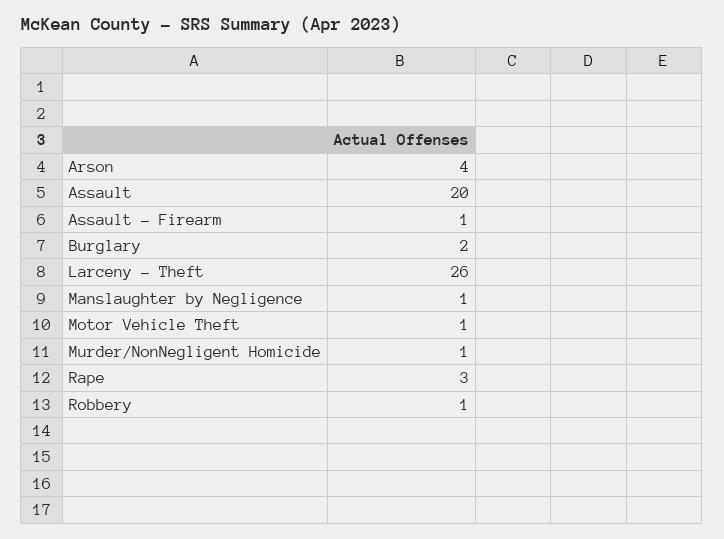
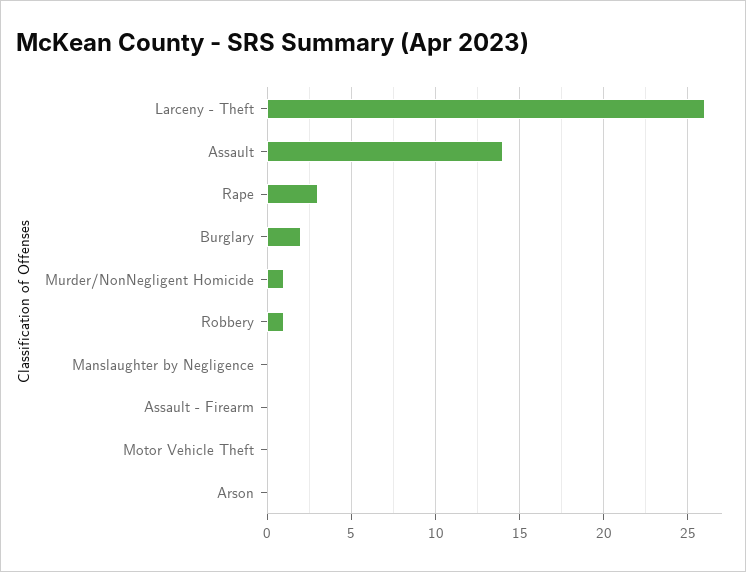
Arson: 4 -> 0
Assault: 20 -> 14
Assault - Firearm: 1 -> 0
Manslaughter by Negligence: 1 -> 0
Motor Vehicle Theft: 1 -> 0

